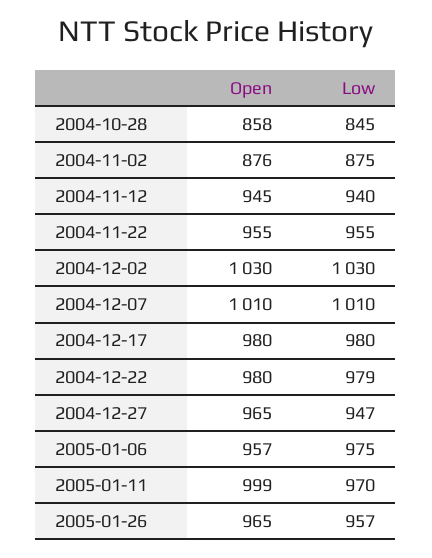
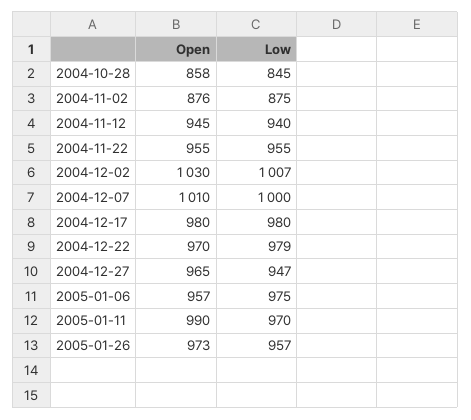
Low, 2004-12-02: 1030 -> 1007
Low, 2004-12-07: 1010 -> 1000
Open, 2004-12-22: 980 -> 970
Open, 2005-01-11: 999 -> 990
Open, 2005-01-26: 965 -> 973

